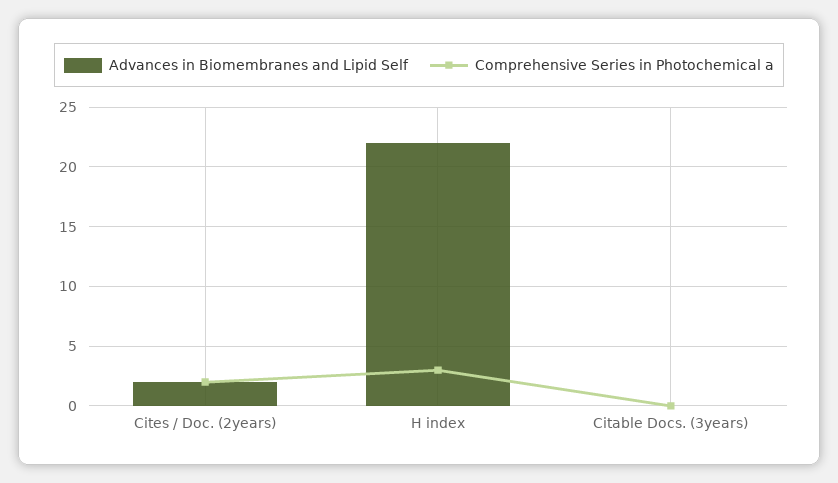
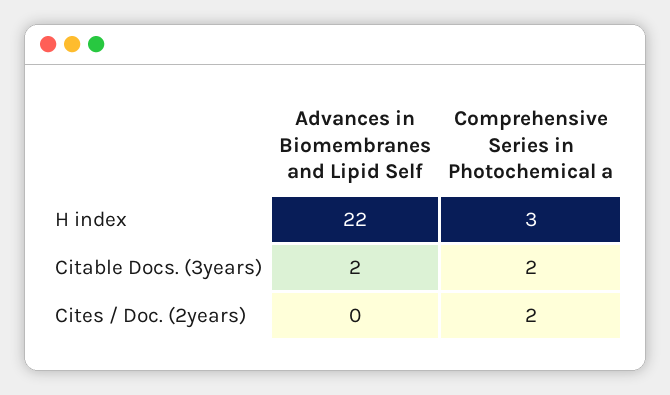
Advances in Biomembranes and Lipid Self, Cites / Doc. (2years): 2 -> 0
Advances in Biomembranes and Lipid Self, Citable Docs. (3years): 0 -> 2
Comprehensive Series in Photochemical a, Citable Docs. (3years): 0 -> 2

